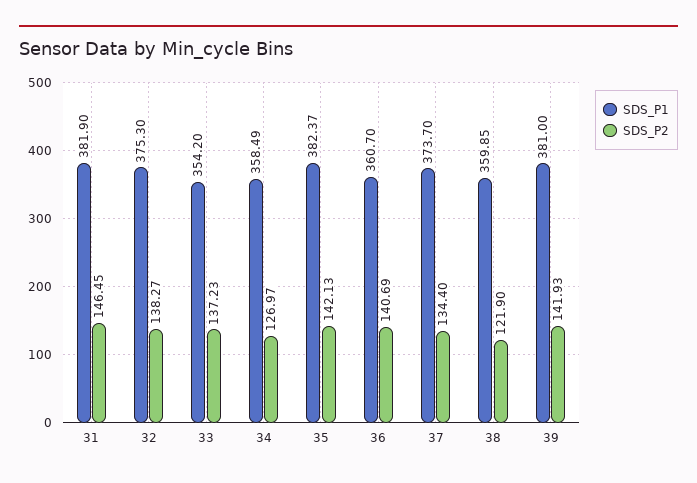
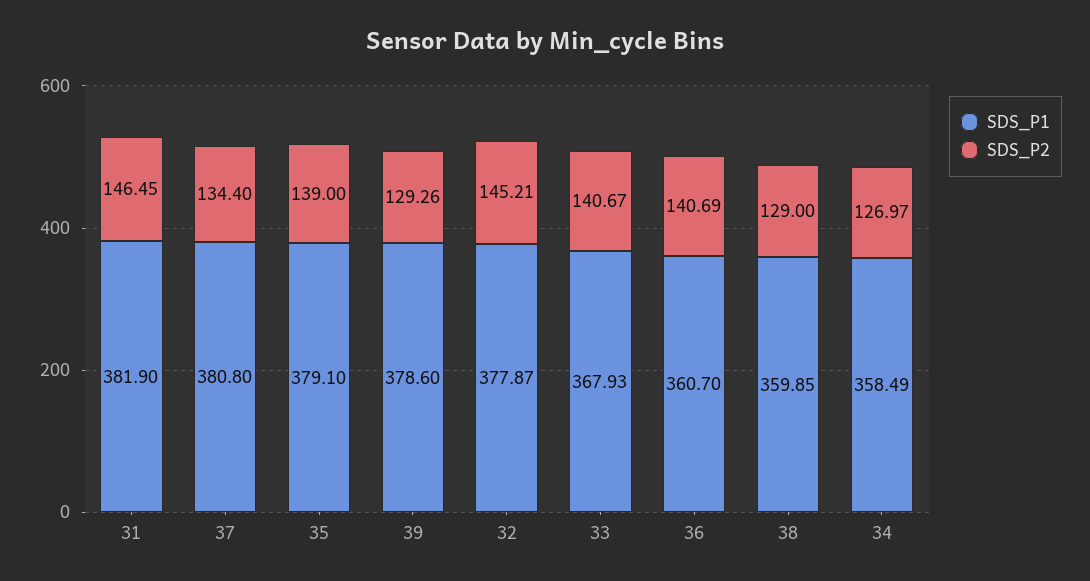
SDS_P1, 32: 375.3 -> 377.87
SDS_P2, 32: 138.27 -> 145.21
SDS_P1, 33: 354.2 -> 367.93
SDS_P2, 33: 137.23 -> 140.67
SDS_P1, 35: 382.37 -> 379.1
SDS_P2, 35: 142.13 -> 139
SDS_P1, 37: 373.7 -> 380.8
SDS_P2, 38: 121.9 -> 129
SDS_P1, 39: 381 -> 378.6
SDS_P2, 39: 141.93 -> 129.26

